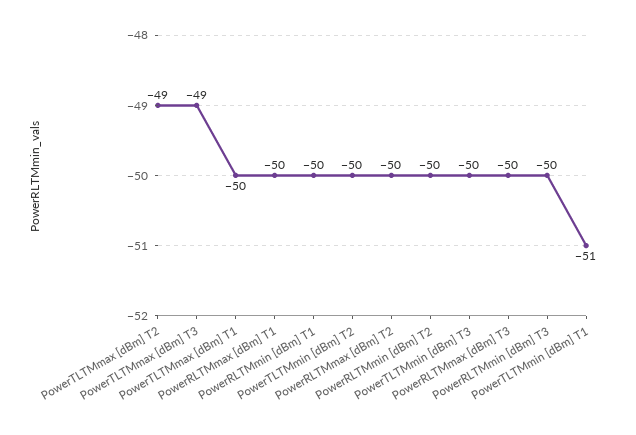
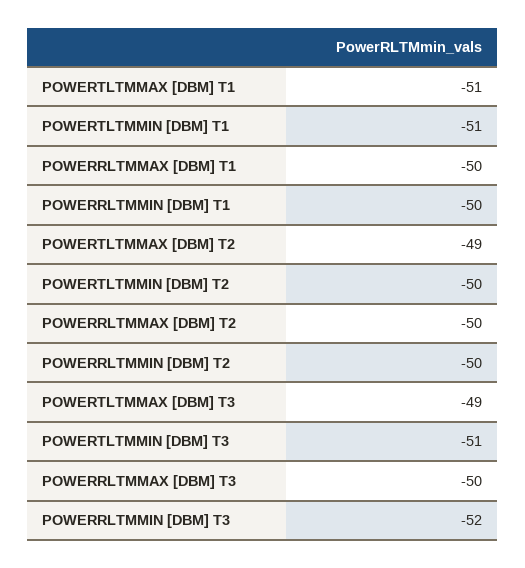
PowerTLTMmax [dBm] T1: -50 -> -51
PowerTLTMmin [dBm] T3: -50 -> -51
PowerRLTMmin [dBm] T3: -50 -> -52

